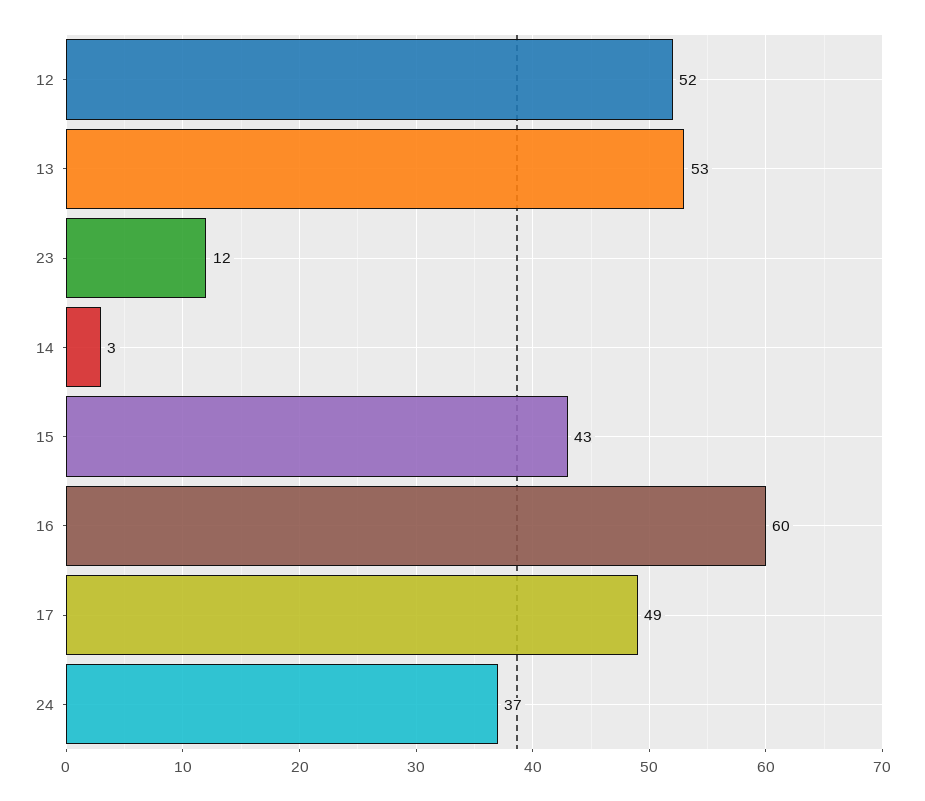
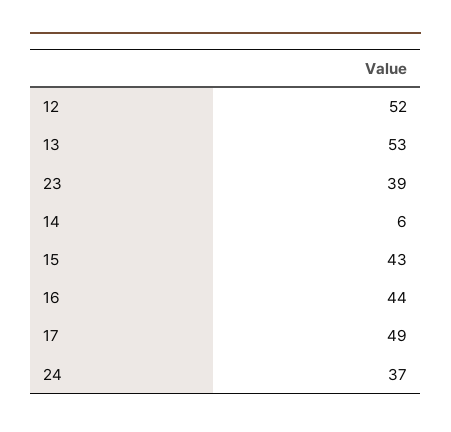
23: 12 -> 39
14: 3 -> 6
16: 60 -> 44

